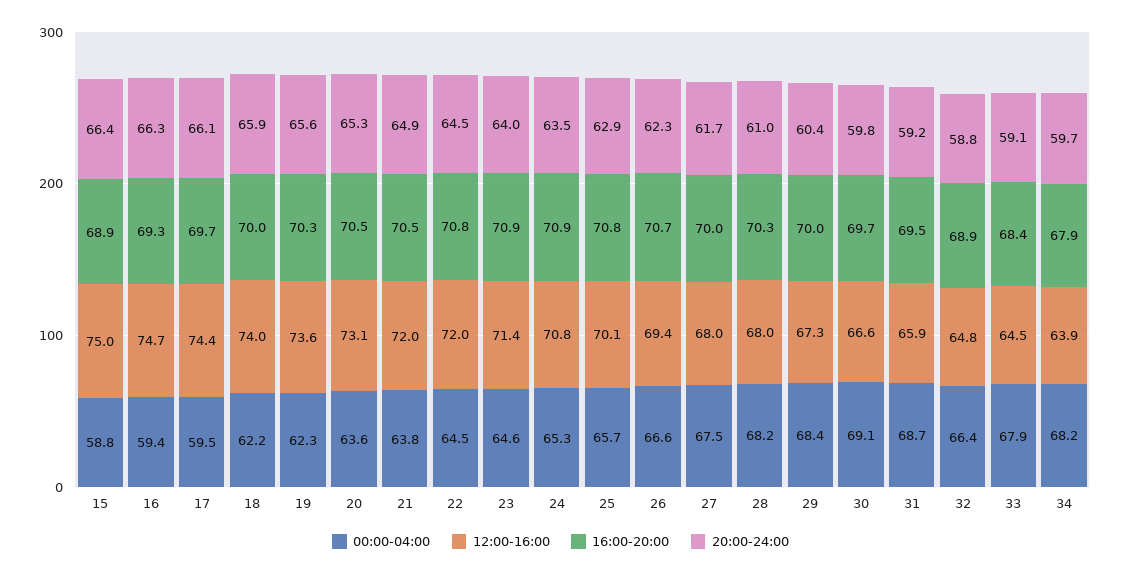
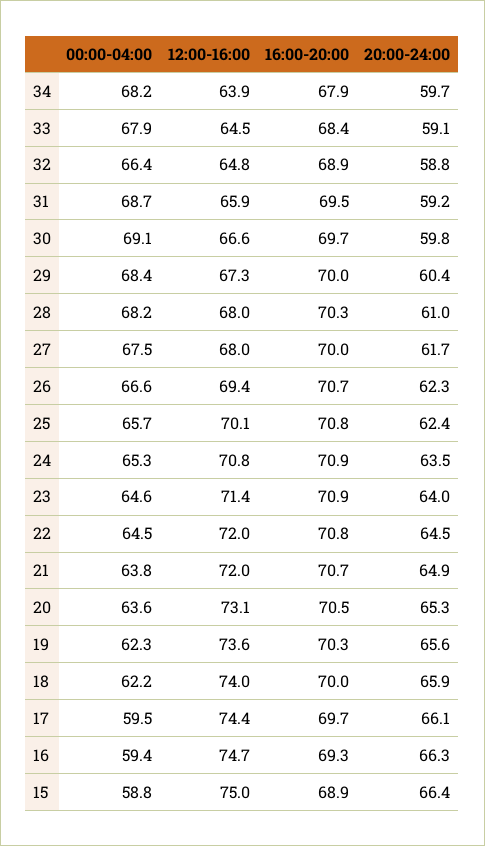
16:00-20:00, 21: 70.5 -> 70.7
20:00-24:00, 25: 62.9 -> 62.4

